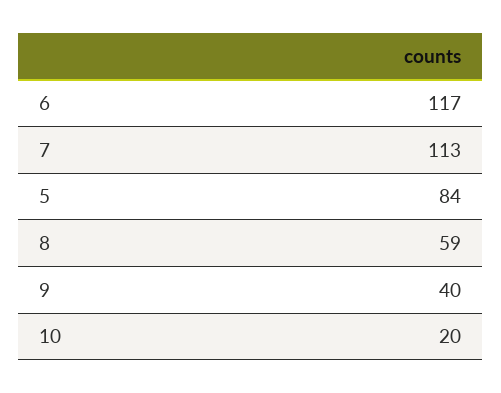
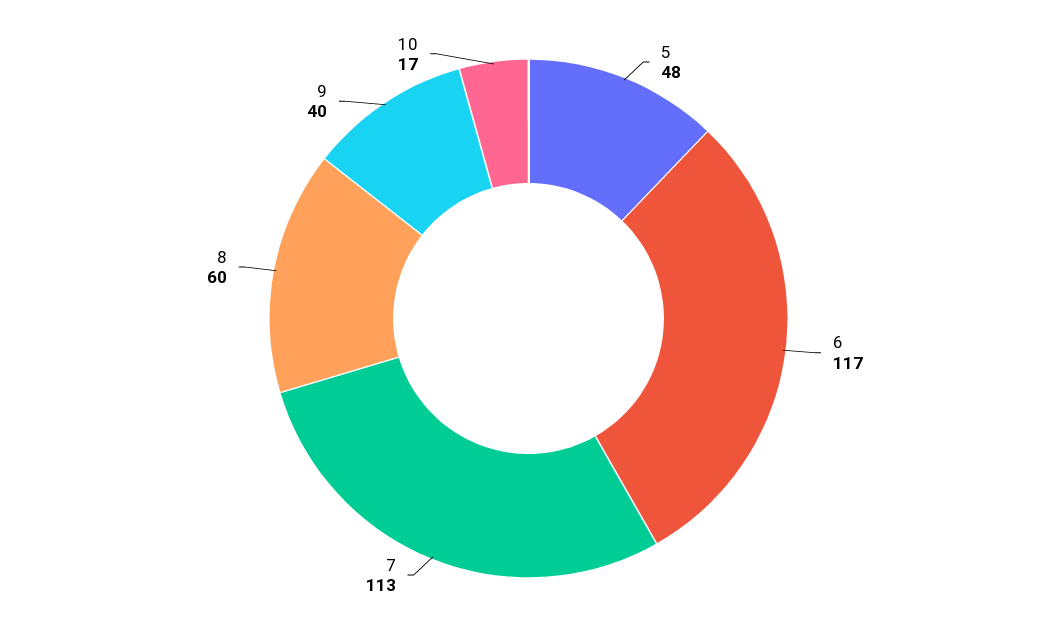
5: 84 -> 48
8: 59 -> 60
10: 20 -> 17

